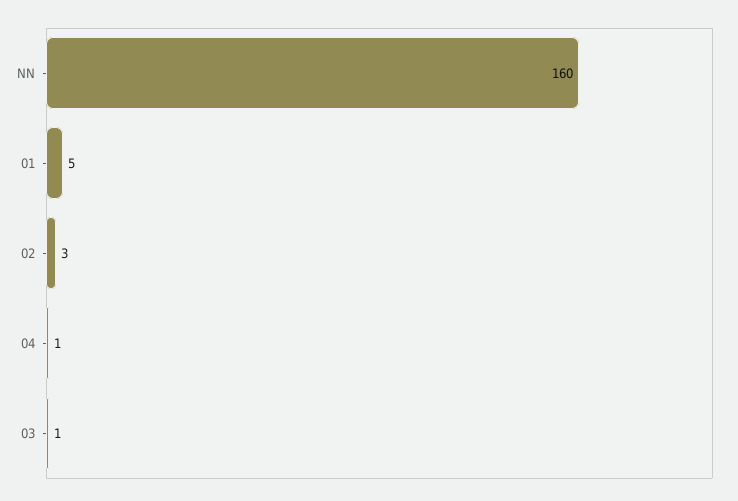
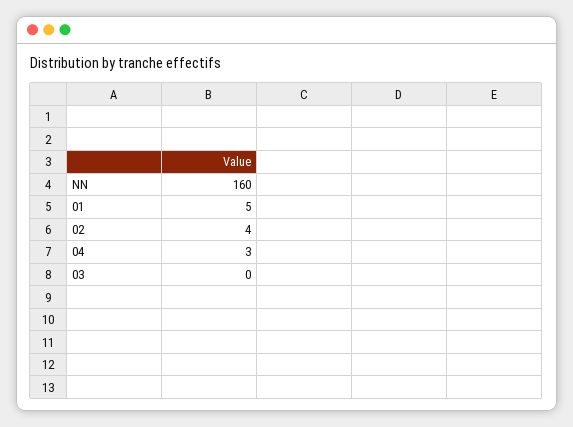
02: 3 -> 4
04: 1 -> 3
03: 1 -> 0

